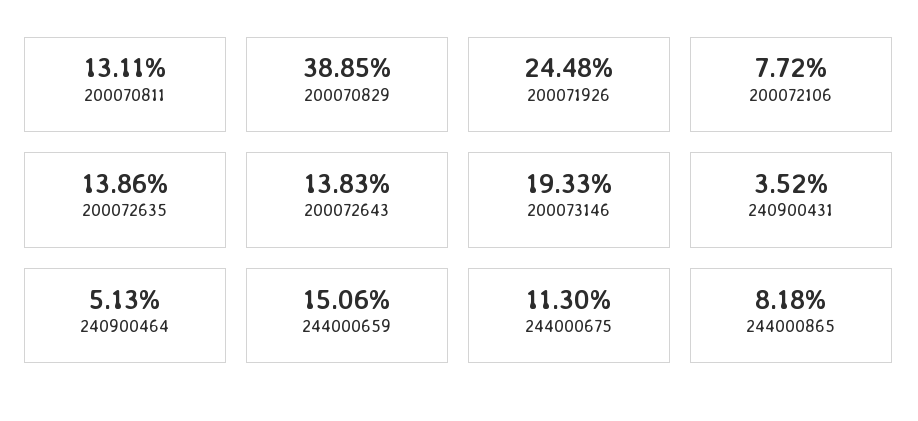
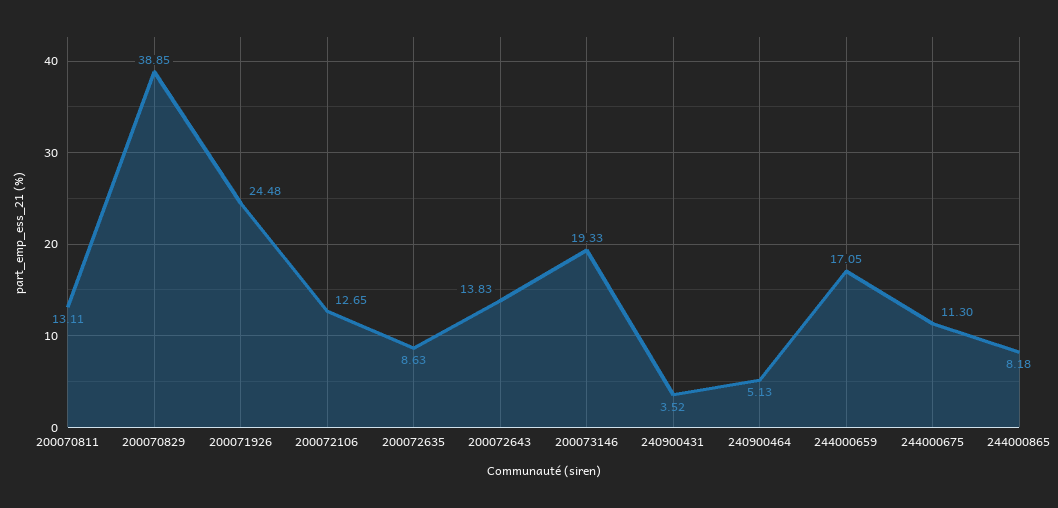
200072106: 7.72 -> 12.65
200072635: 13.86 -> 8.63
244000659: 15.06 -> 17.05

